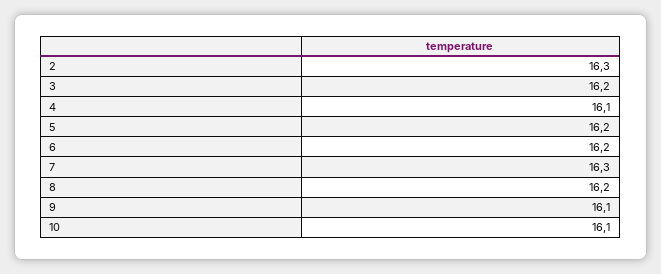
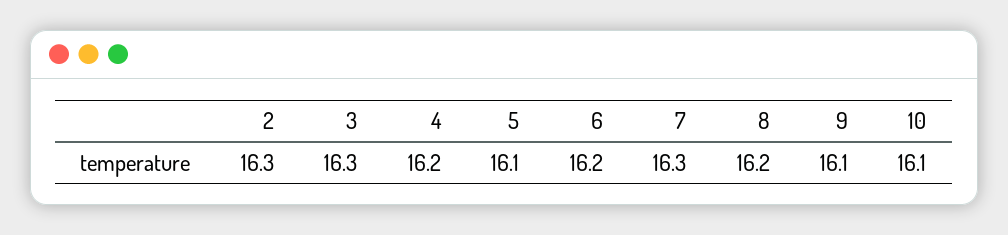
3: 16.2 -> 16.3
4: 16.1 -> 16.2
5: 16.2 -> 16.1

